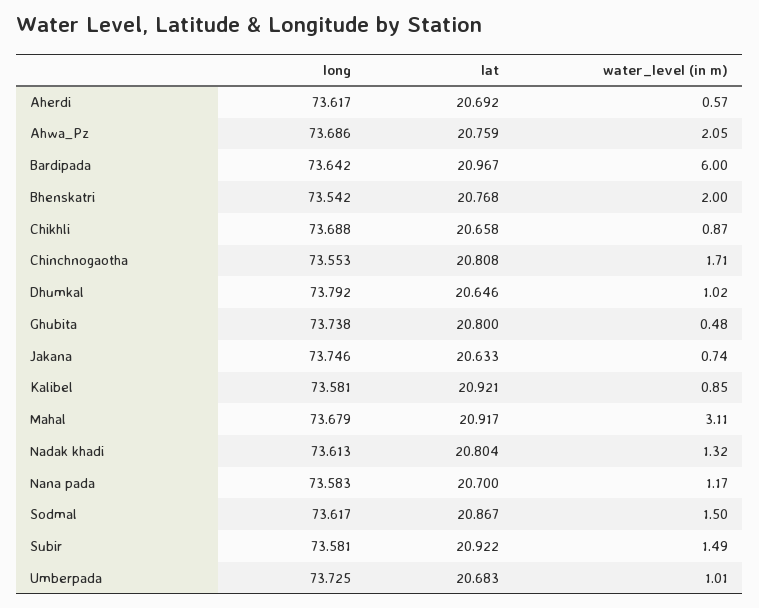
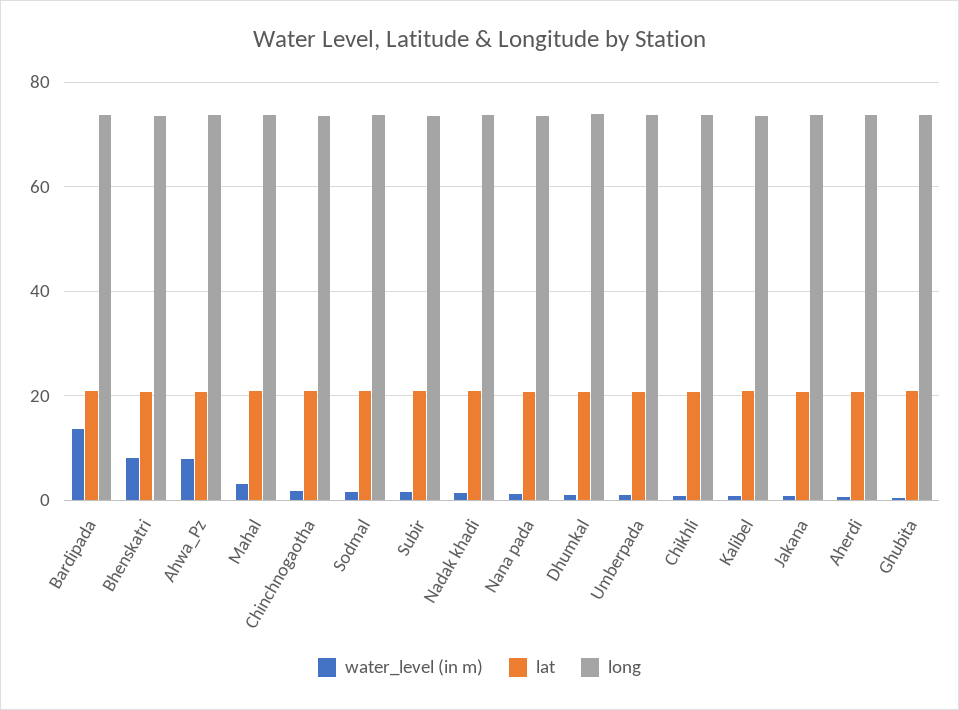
water_level (in m), Ahwa_Pz: 2.05 -> 8
water_level (in m), Bardipada: 6 -> 14
water_level (in m), Bhenskatri: 2 -> 8

